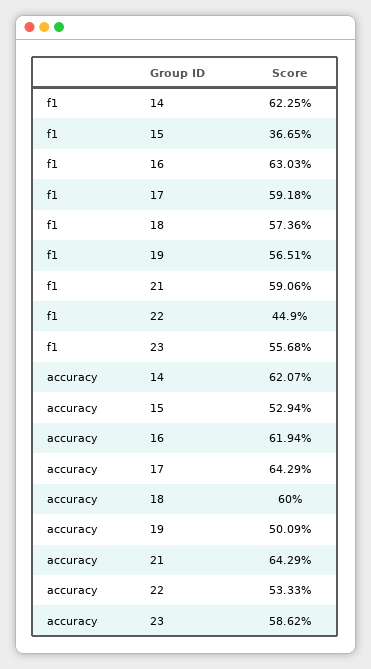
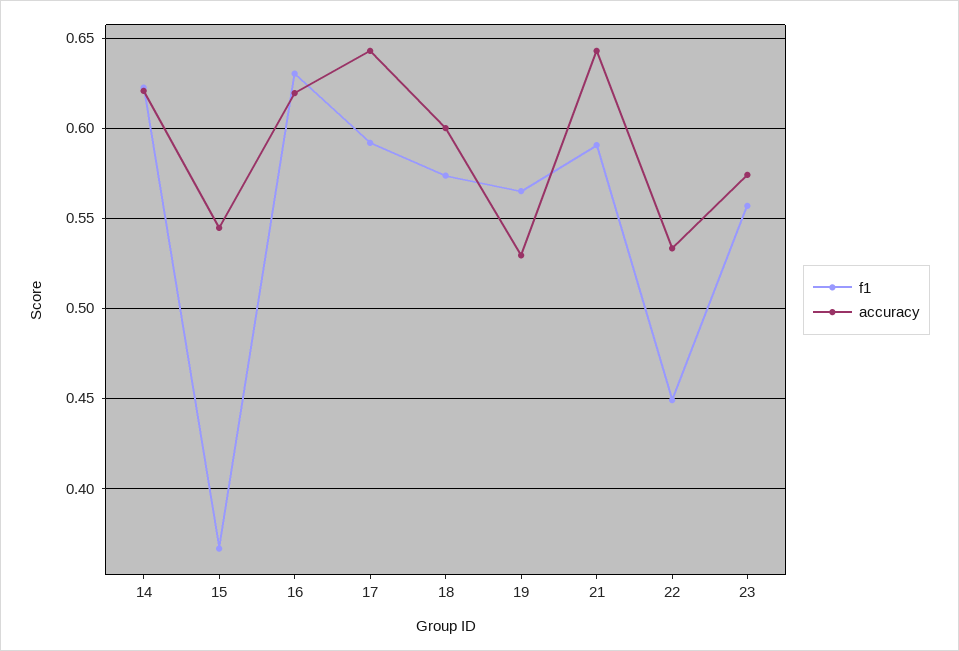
accuracy, 15: 0.5294 -> 0.545
accuracy, 19: 0.5009 -> 0.53
accuracy, 23: 0.5862 -> 0.575

